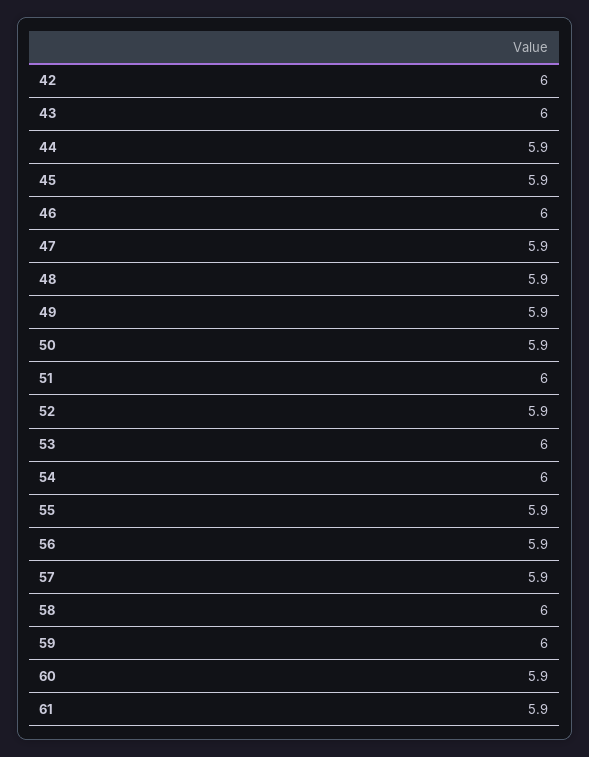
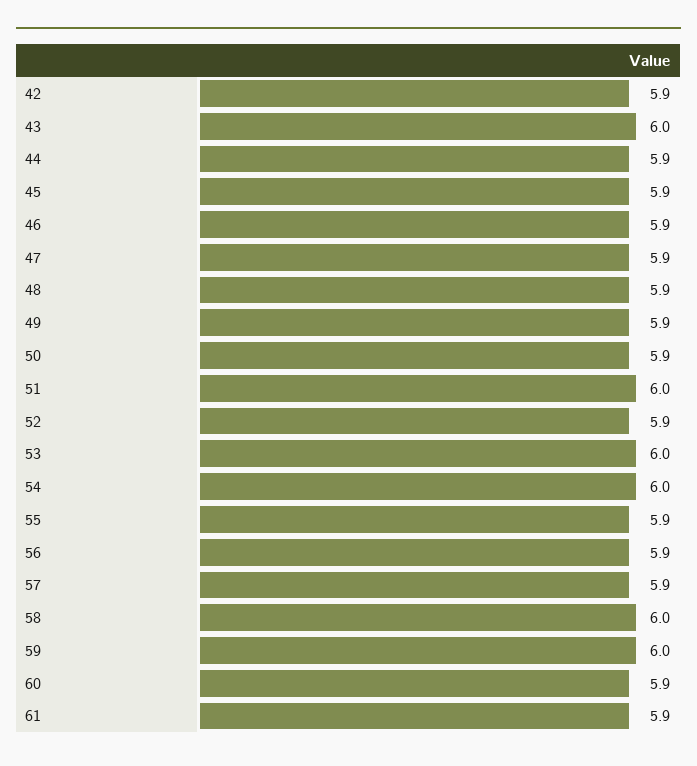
42: 6 -> 5.9
46: 6 -> 5.9

